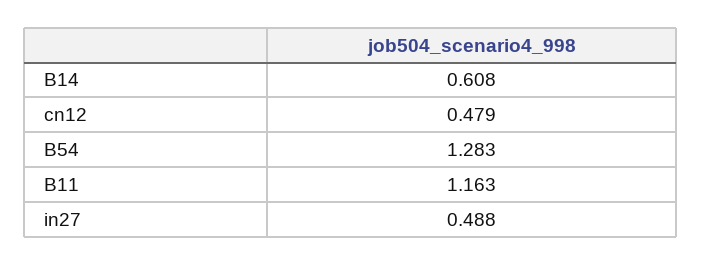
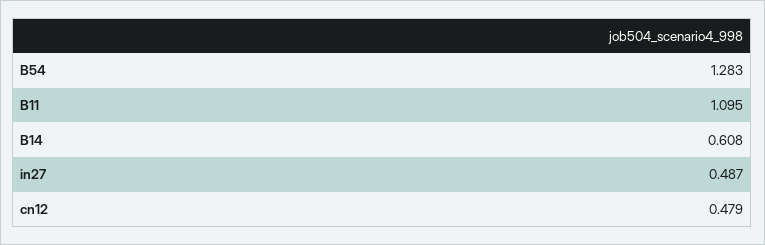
B11: 1.163 -> 1.095
in27: 0.488 -> 0.487

